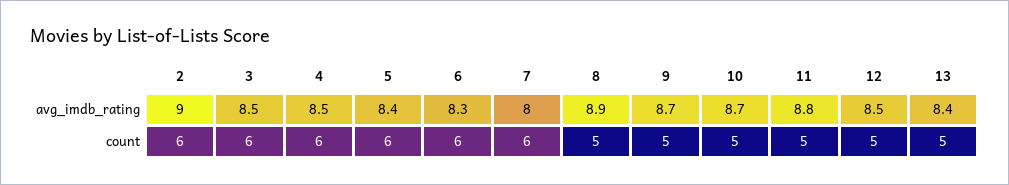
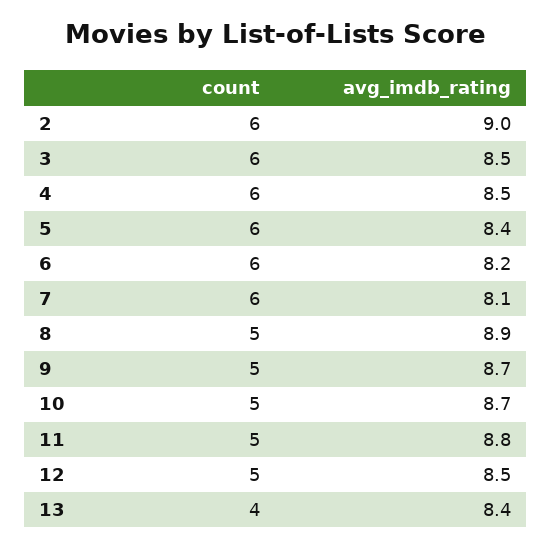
6, avg_imdb_rating: 8.3 -> 8.2
7, avg_imdb_rating: 8 -> 8.1
13, count: 5 -> 4

